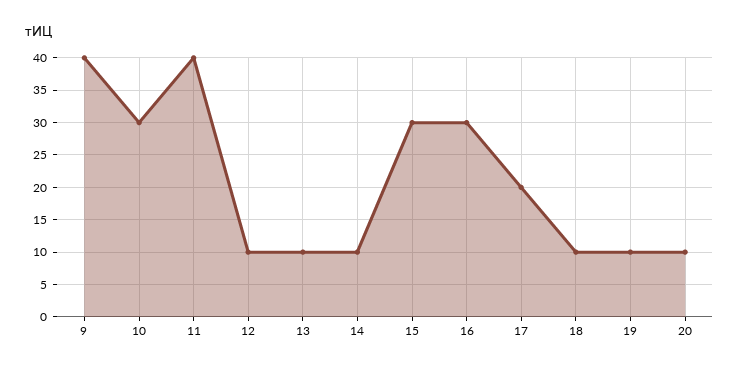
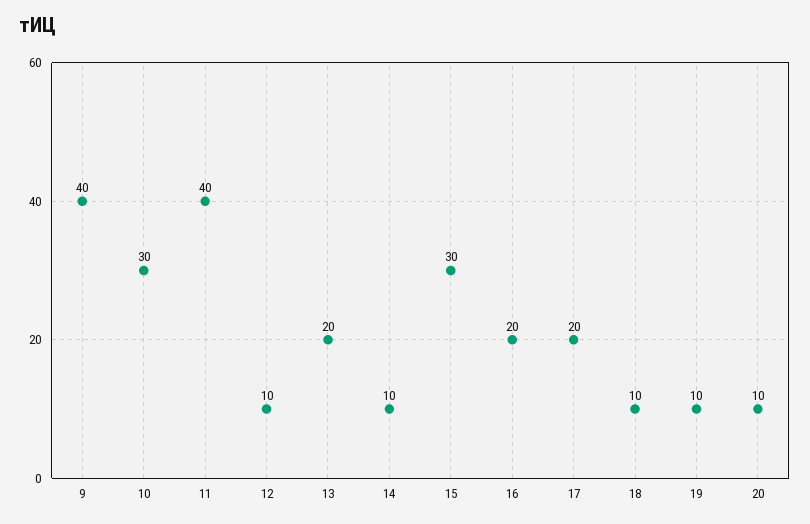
13: 10 -> 20
16: 30 -> 20

